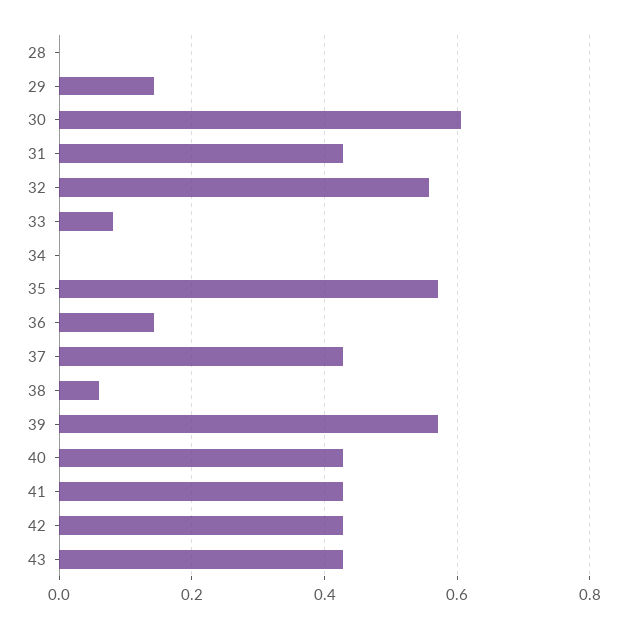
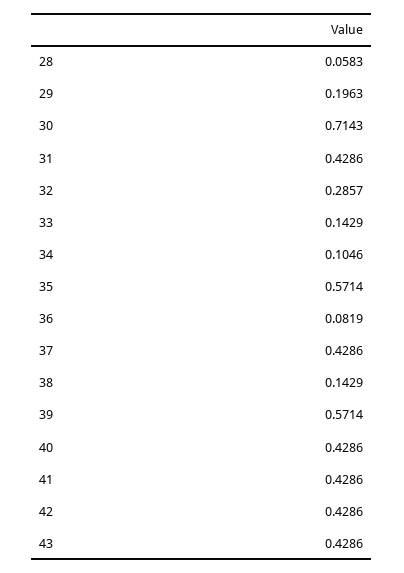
28: 0 -> 0.0583
29: 0.14 -> 0.1963
30: 0.6 -> 0.7143
32: 0.56 -> 0.2857
33: 0.08 -> 0.1429
34: 0 -> 0.1046
36: 0.14 -> 0.0819
38: 0.06 -> 0.1429

